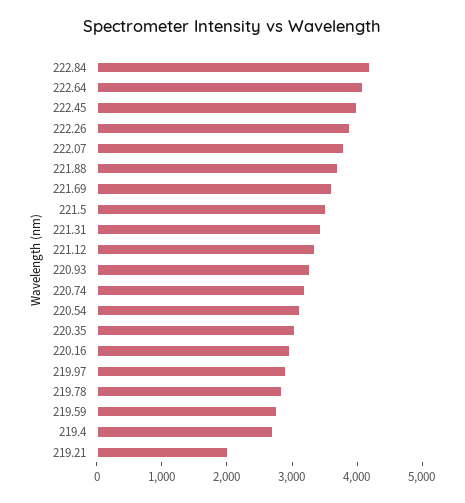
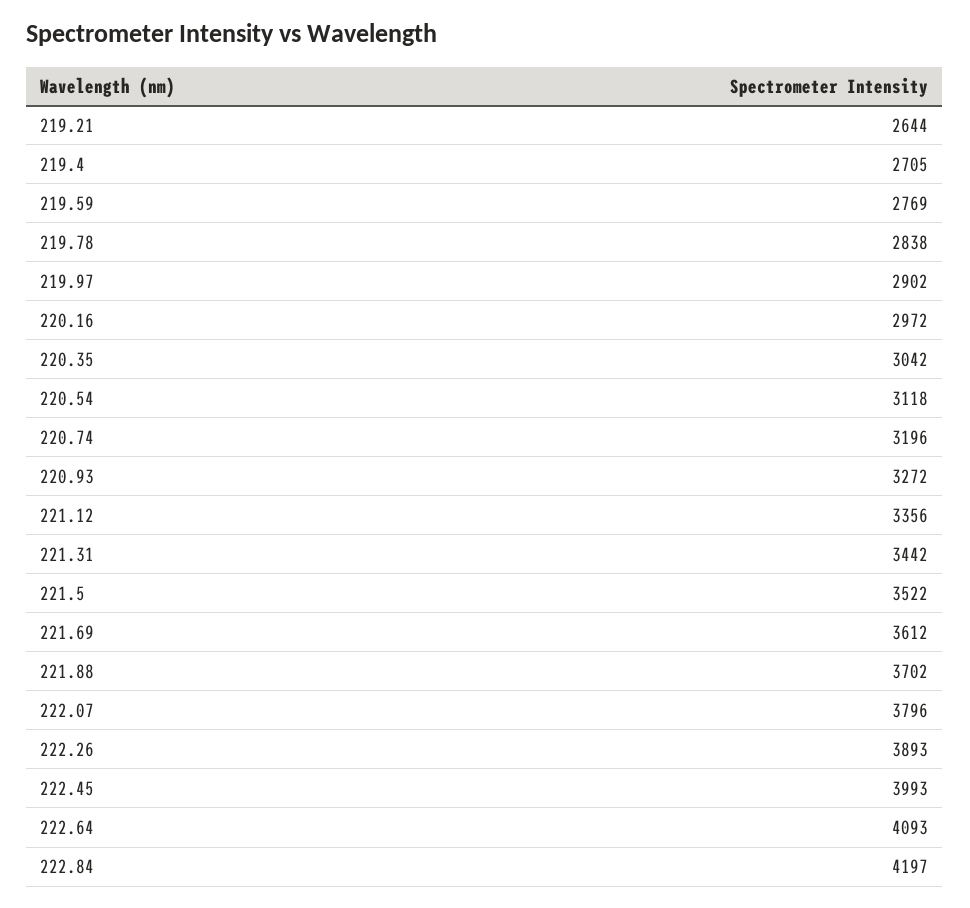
219.21: 2000 -> 2644

